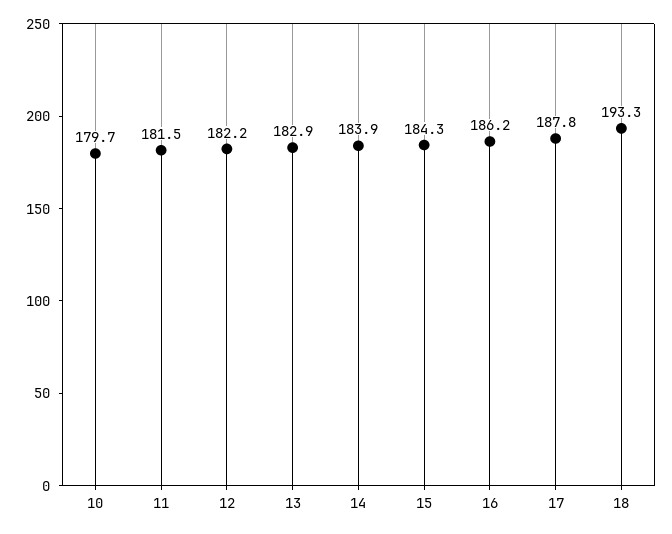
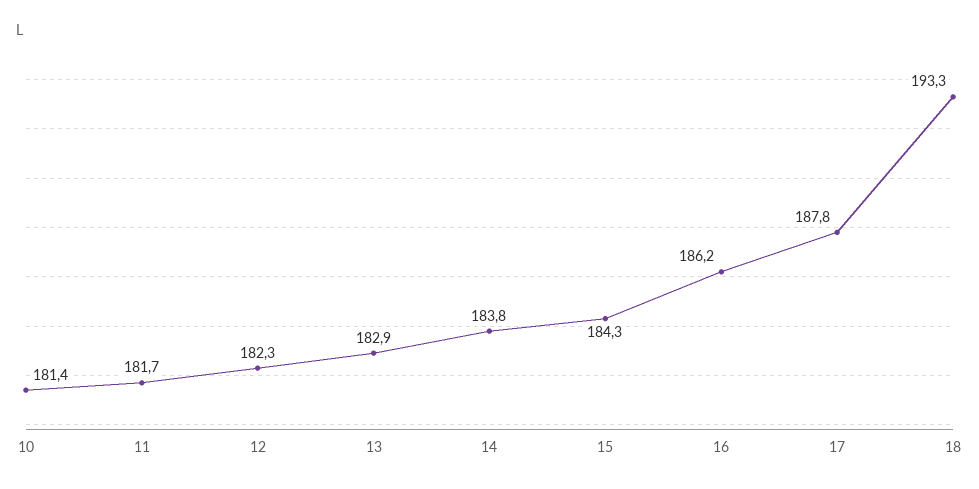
10: 179.7 -> 181.4
11: 181.5 -> 181.7
12: 182.2 -> 182.3
14: 183.9 -> 183.8

